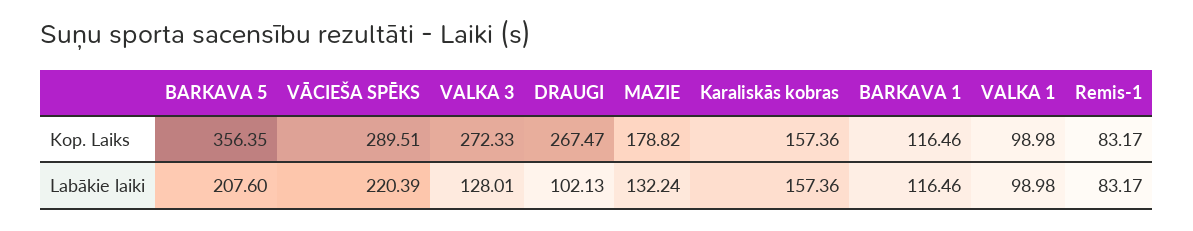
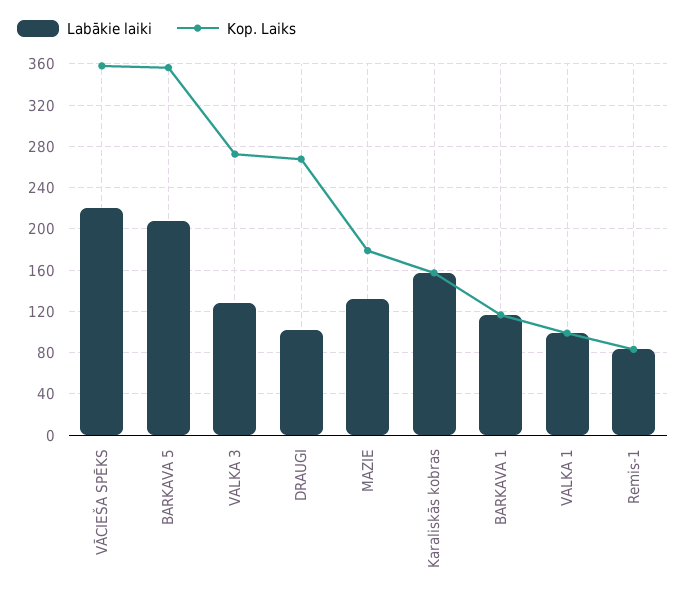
Kop. Laiks, VĀCIEŠA SPĒKS: 289.51 -> 360

